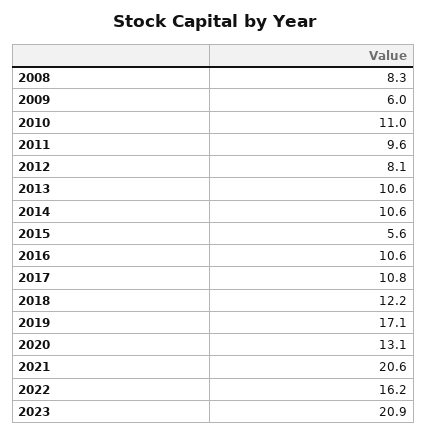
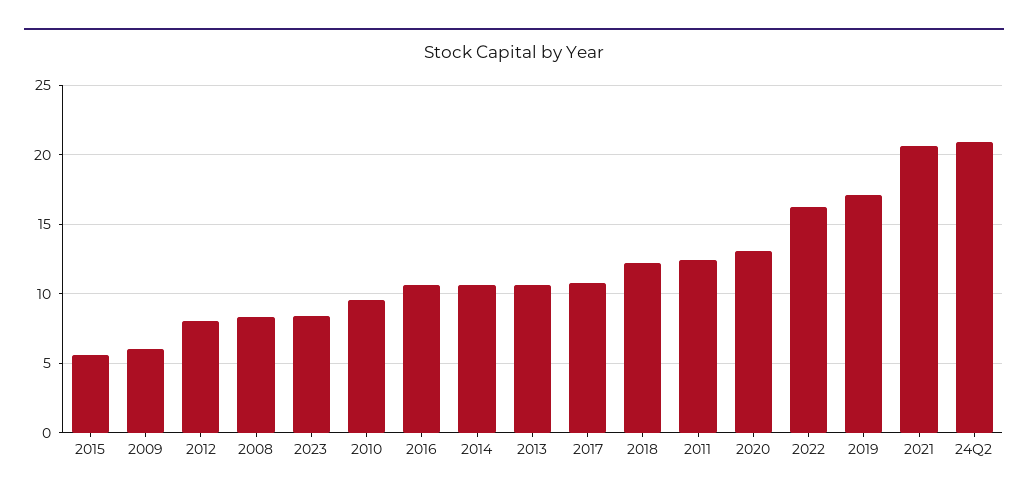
2010: 11 -> 9.5
2011: 9.6 -> 12.5
2023: 20.9 -> 8.5
24Q2: none -> 21

